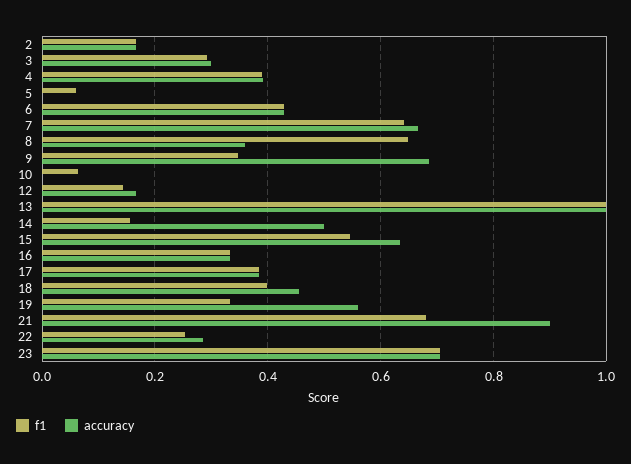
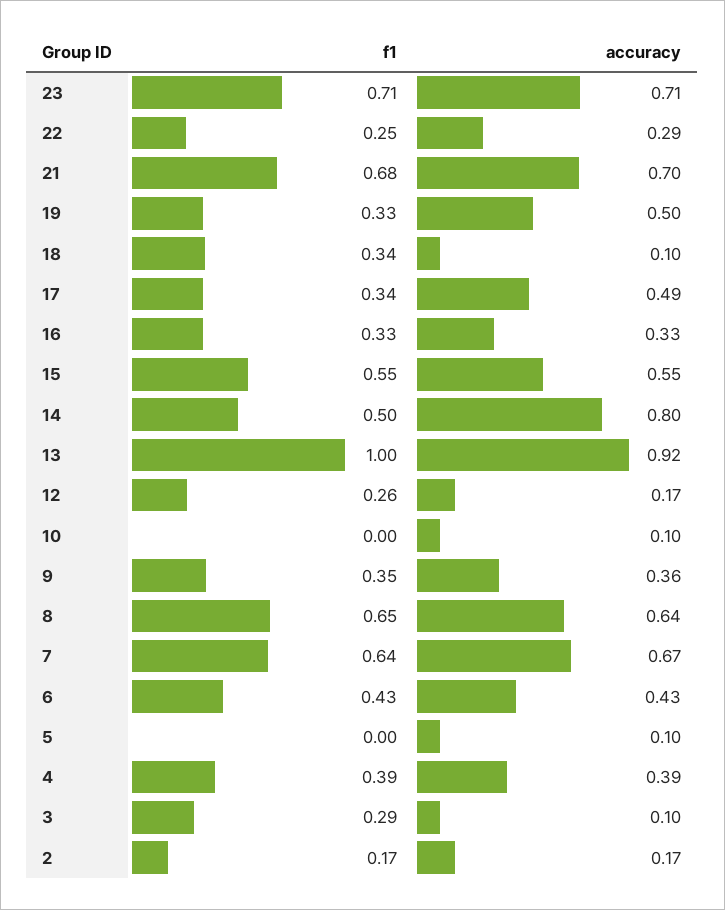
accuracy, 3: 0.3 -> 0.1
f1, 5: 0.06 -> 0
accuracy, 5: 0 -> 0.1
accuracy, 8: 0.36 -> 0.64
accuracy, 9: 0.68 -> 0.36
f1, 10: 0.06 -> 0
accuracy, 10: 0 -> 0.1
f1, 12: 0.14 -> 0.26
accuracy, 13: 1 -> 0.92
f1, 14: 0.16 -> 0.5
accuracy, 14: 0.5 -> 0.8
accuracy, 15: 0.64 -> 0.55
f1, 17: 0.38 -> 0.34
accuracy, 17: 0.38 -> 0.49
f1, 18: 0.4 -> 0.34
accuracy, 18: 0.46 -> 0.1
accuracy, 19: 0.56 -> 0.5
accuracy, 21: 0.9 -> 0.7

